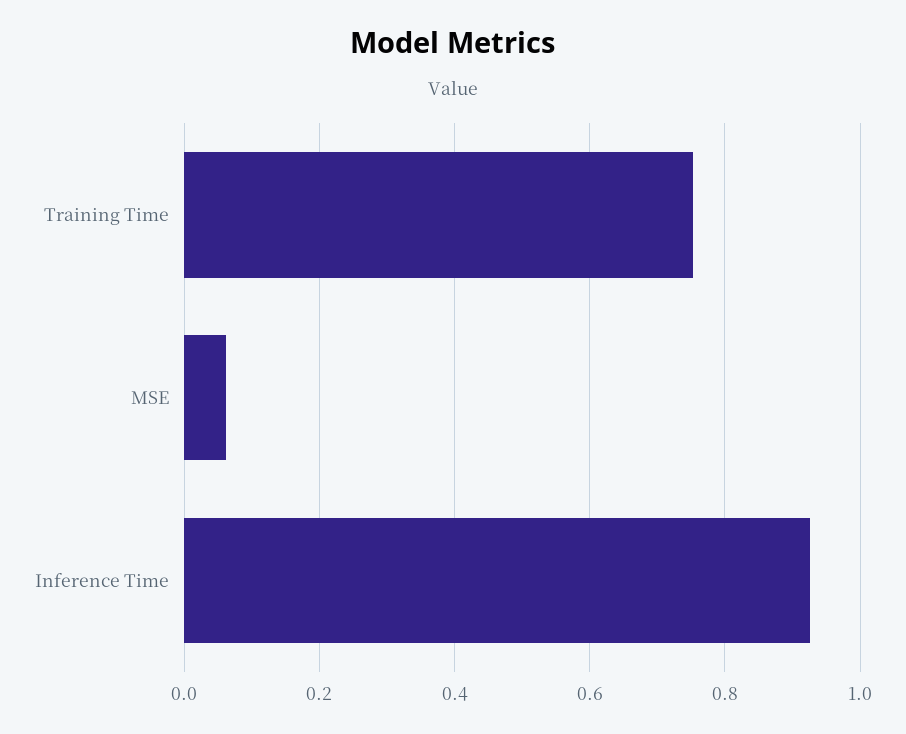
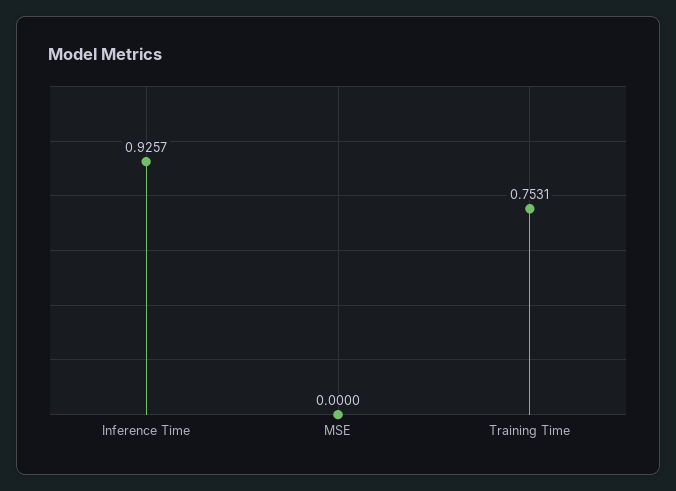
MSE: 0.06 -> 0

